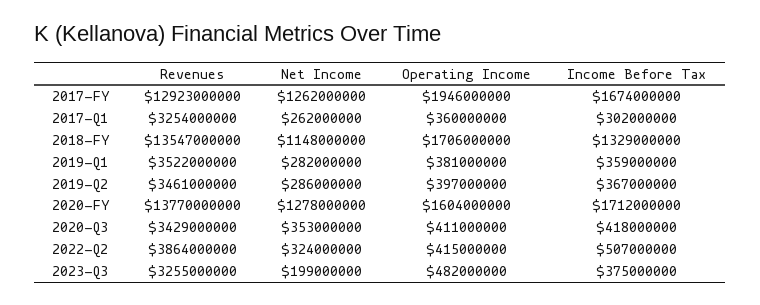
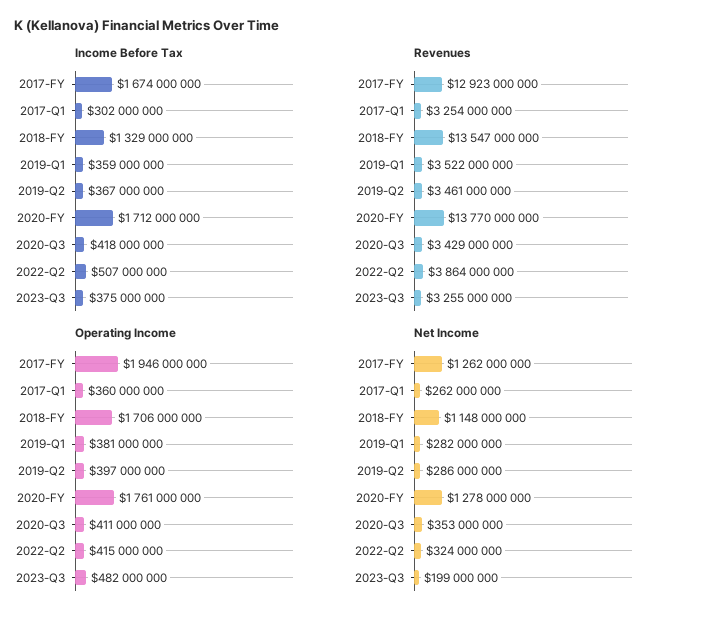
Operating Income, 2020-FY: 1604000000 -> 1761000000

